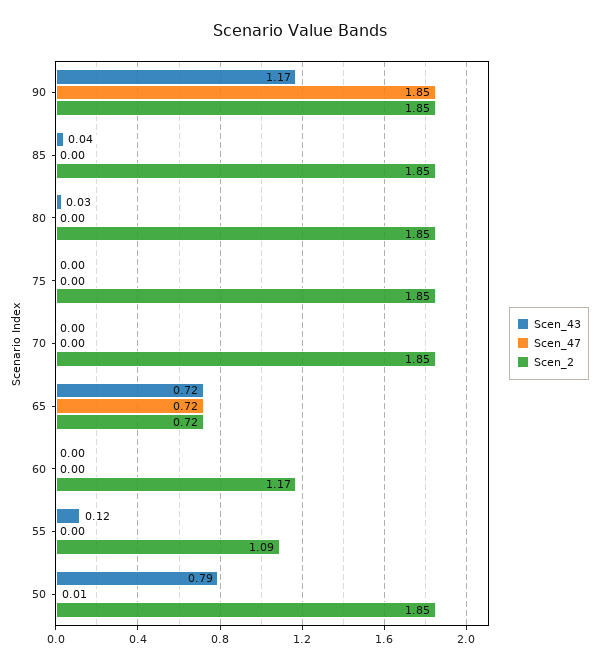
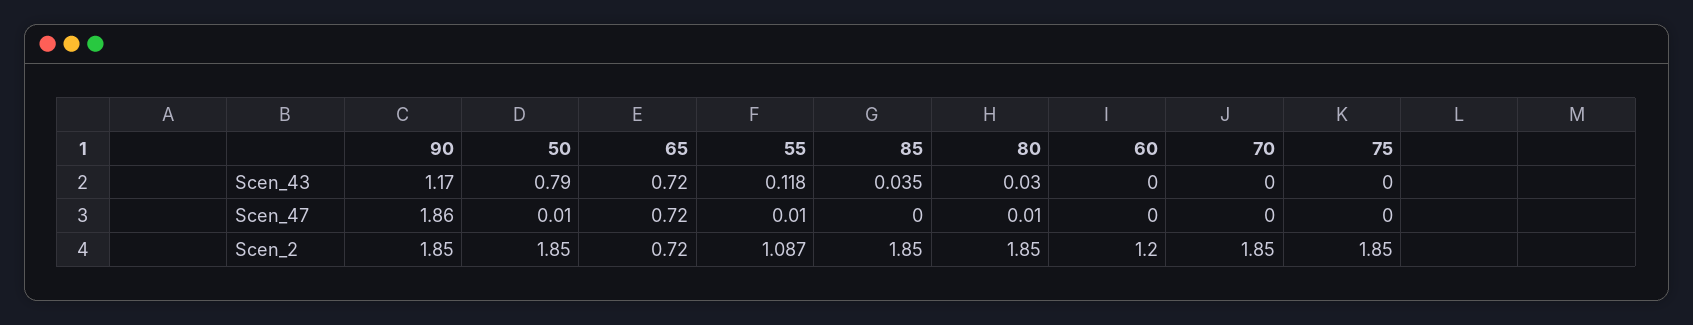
Scen_47, 90: 1.85 -> 1.86
Scen_47, 80: 0 -> 0.01
Scen_2, 60: 1.17 -> 1.2
Scen_47, 55: 0 -> 0.01

